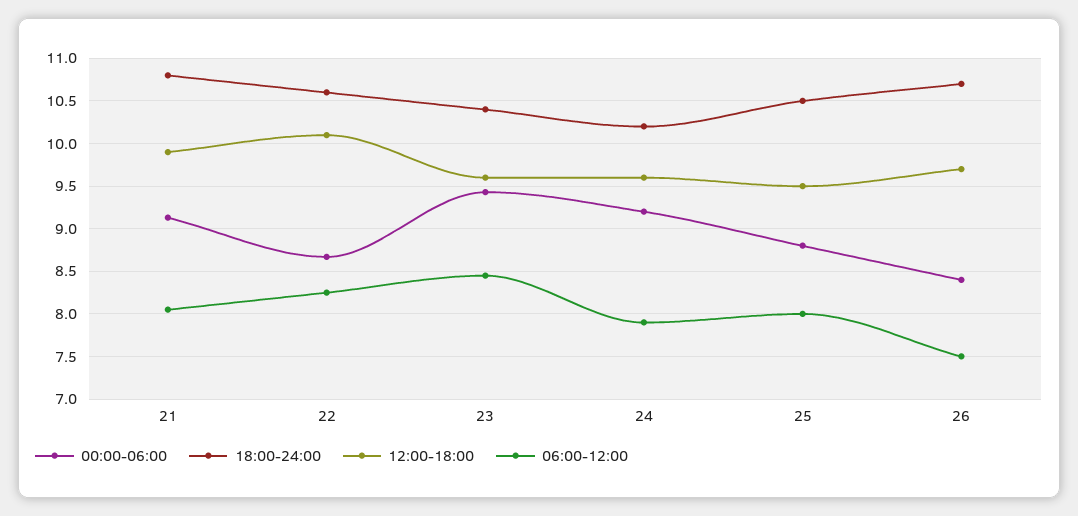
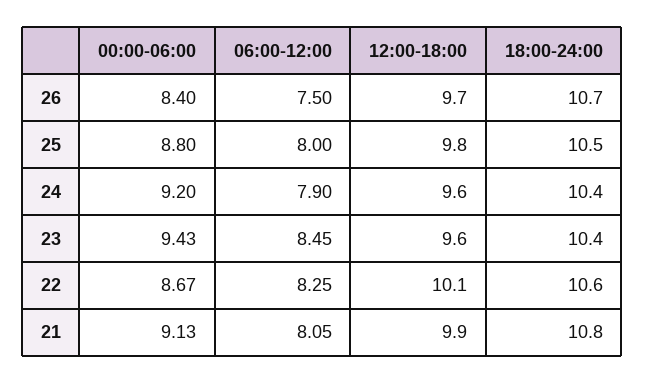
18:00-24:00, 24: 10.2 -> 10.4
12:00-18:00, 25: 9.5 -> 9.8

